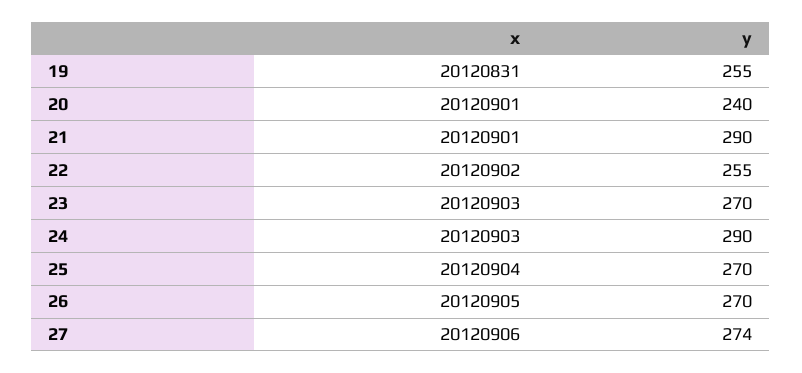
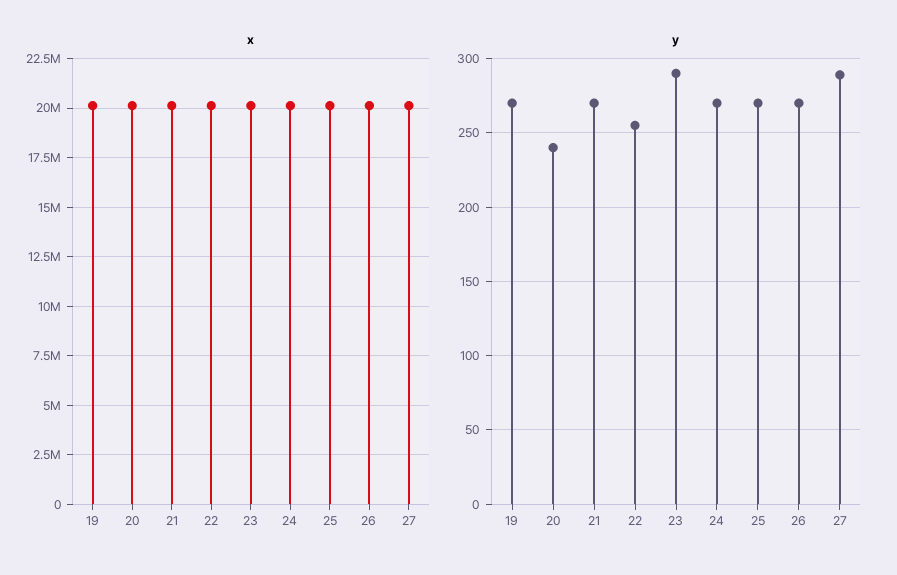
y, 19: 255 -> 270
y, 21: 290 -> 270
y, 23: 270 -> 290
y, 24: 290 -> 270
y, 27: 274 -> 290

